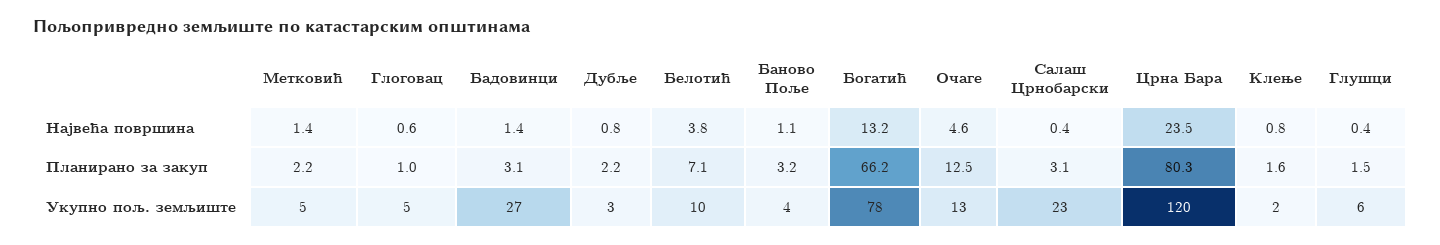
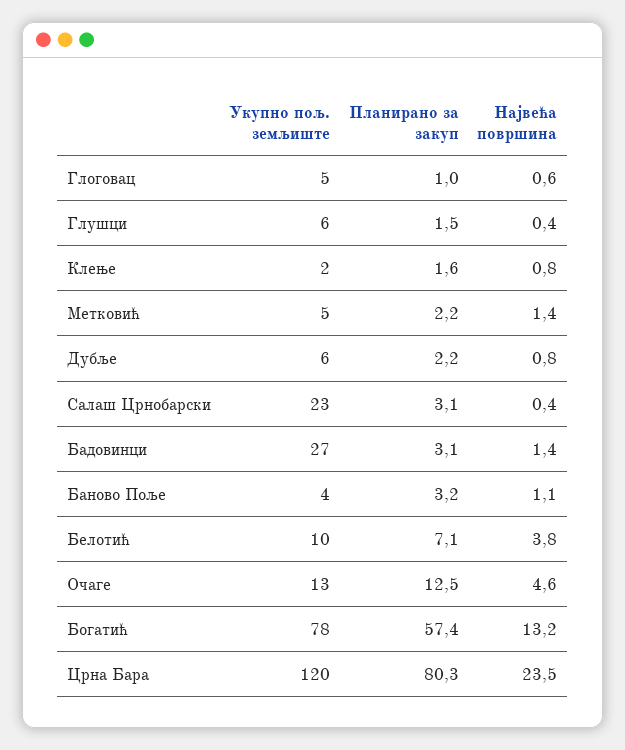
Богатић, Планирано за закуп: 66.2 -> 57.4
Дубље, Укупно пољ. земљиште: 3 -> 6

